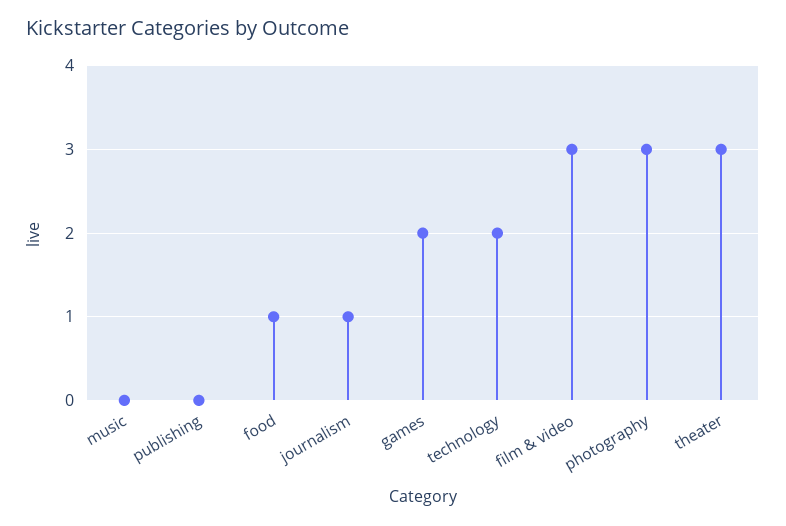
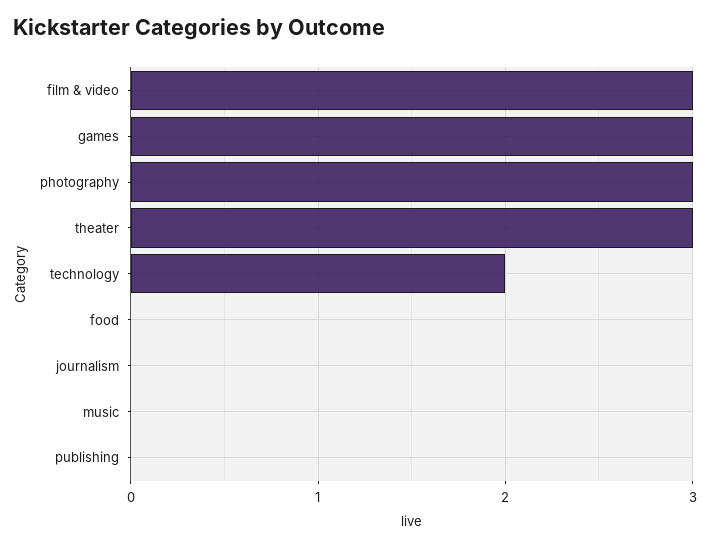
food: 1 -> 0
journalism: 1 -> 0
games: 2 -> 3

